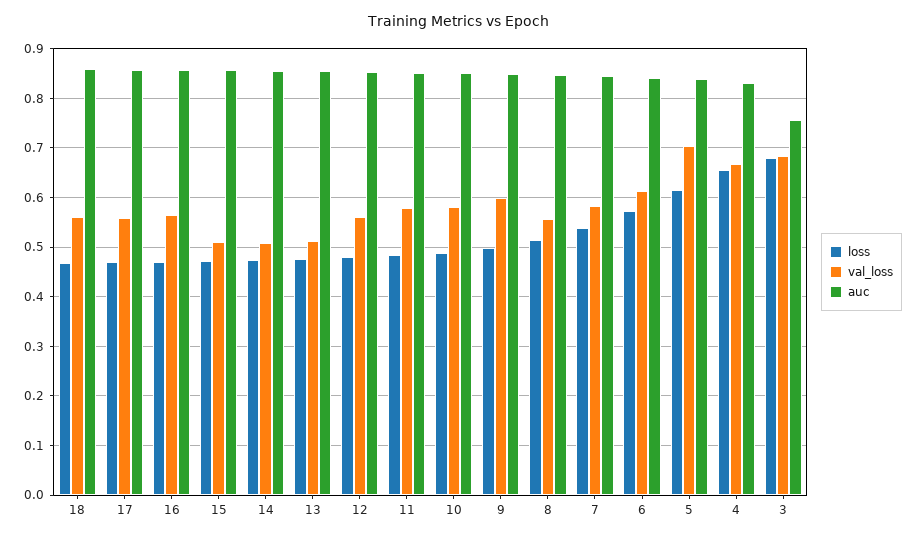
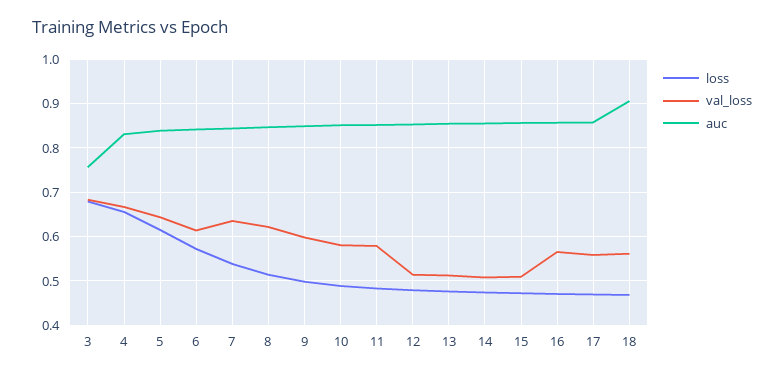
auc, 18: 0.86 -> 0.9
val_loss, 12: 0.56 -> 0.52
val_loss, 8: 0.56 -> 0.62
val_loss, 7: 0.58 -> 0.64
val_loss, 5: 0.7 -> 0.64

